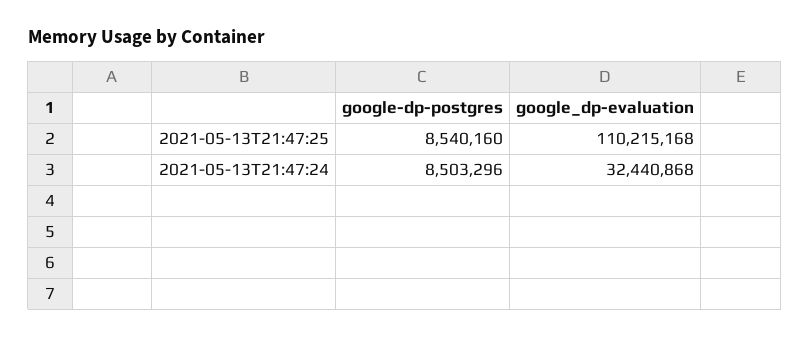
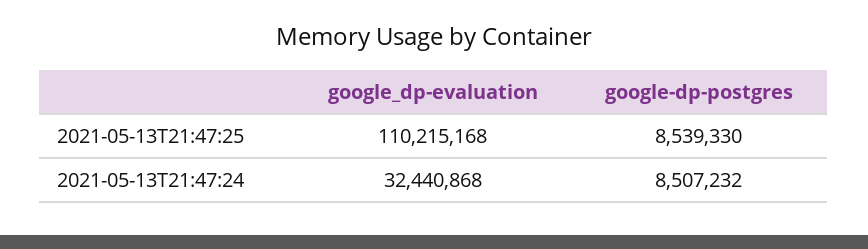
google-dp-postgres, 2021-05-13T21:47:25: 8540160 -> 8539330
google-dp-postgres, 2021-05-13T21:47:24: 8503296 -> 8507232

